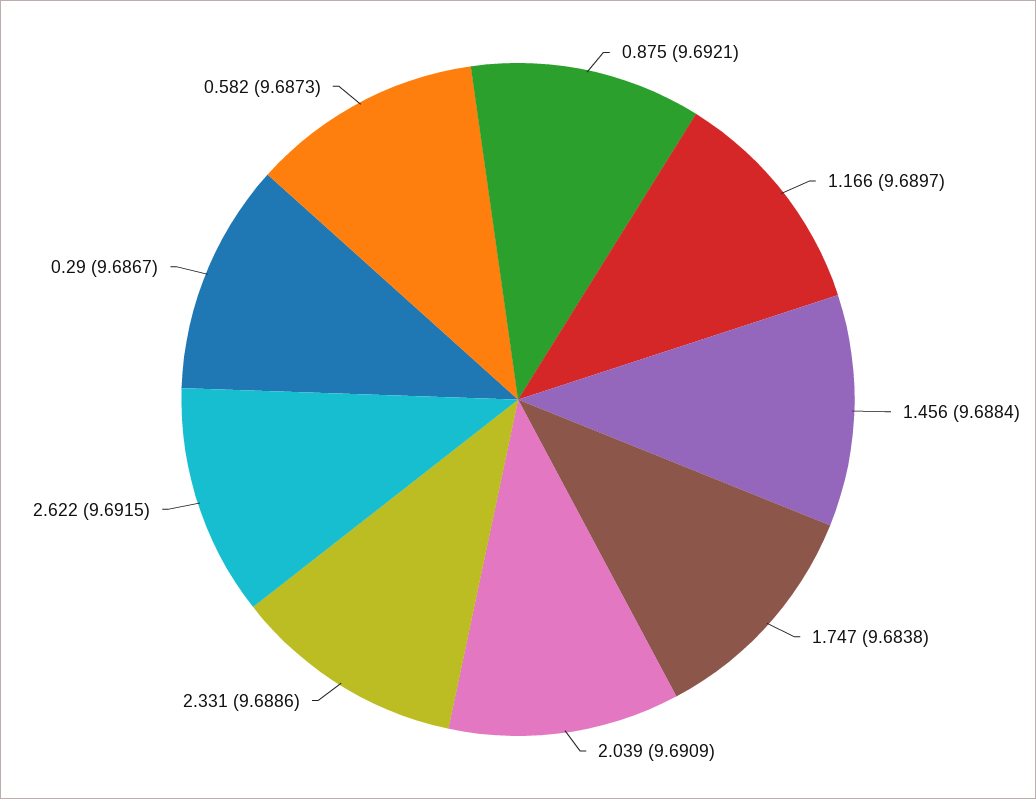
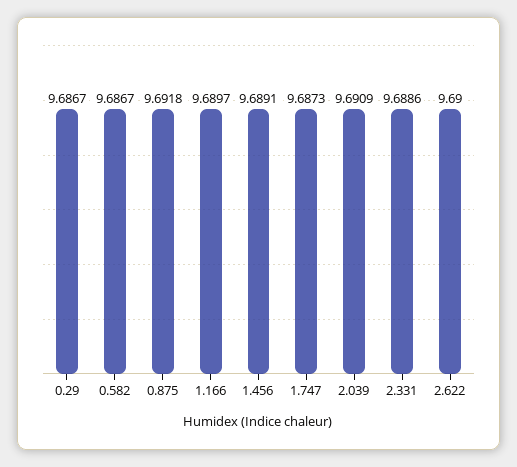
0.875: 9.6921 -> 9.6918
1.456: 9.6884 -> 9.6891
1.747: 9.6838 -> 9.6873
2.622: 9.6915 -> 9.69
0.582: 9.6873 -> 9.6867

